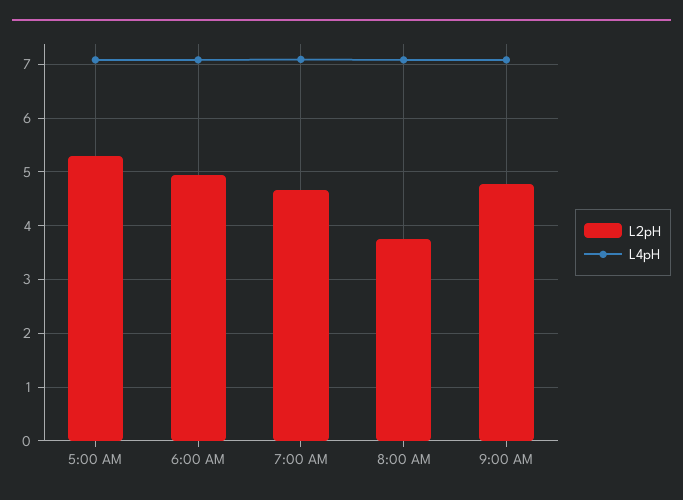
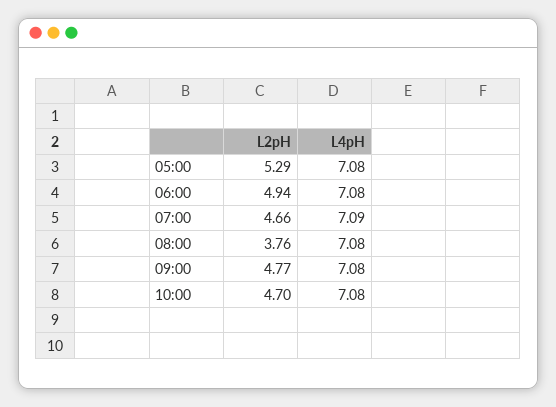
L2pH, 10:00: none -> 4.7
L4pH, 10:00: none -> 7.08

